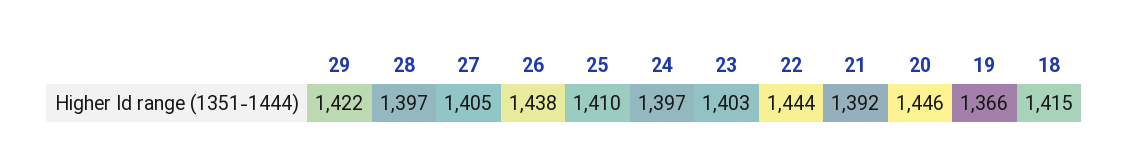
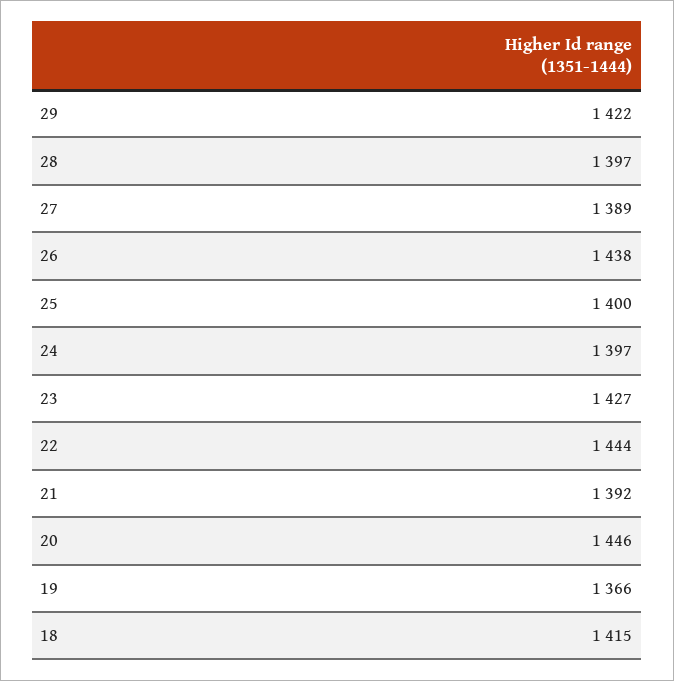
27: 1405 -> 1389
25: 1410 -> 1400
23: 1403 -> 1427

